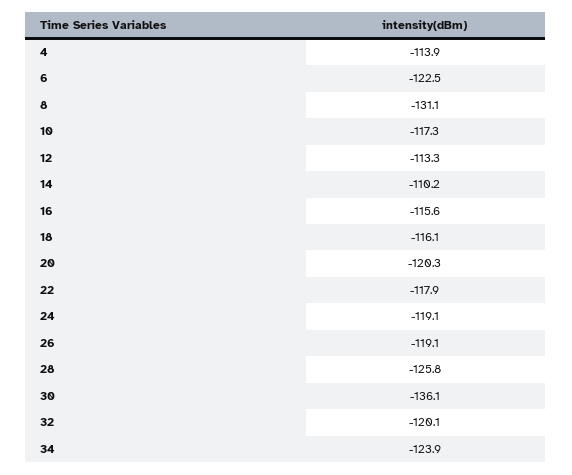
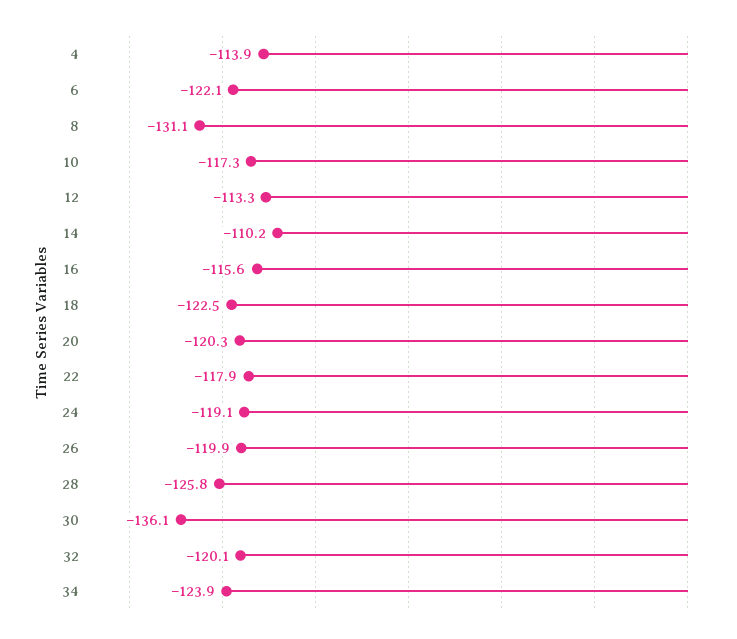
6: -122.5 -> -122.1
18: -116.1 -> -122.5
26: -119.1 -> -119.9

